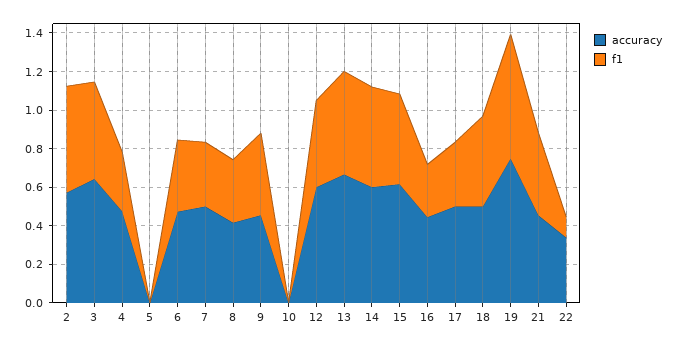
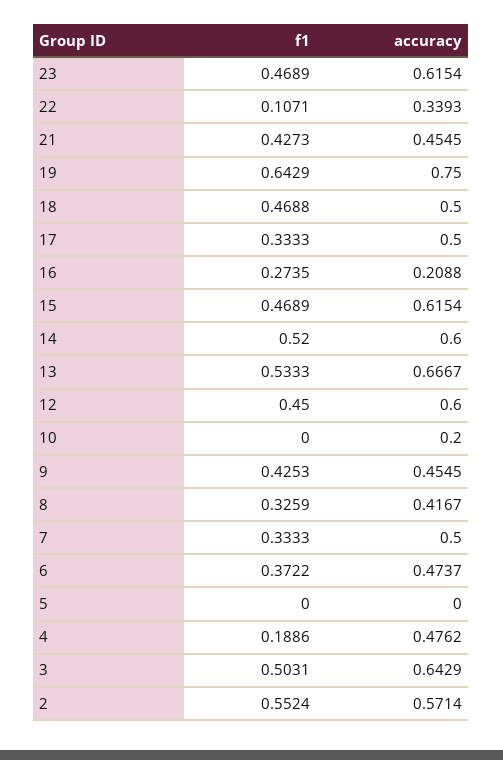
f1, 4: 0.3 -> 0.1886
accuracy, 10: 0 -> 0.2
accuracy, 16: 0.45 -> 0.2088
f1, 23: none -> 0.4689
accuracy, 23: none -> 0.6154

